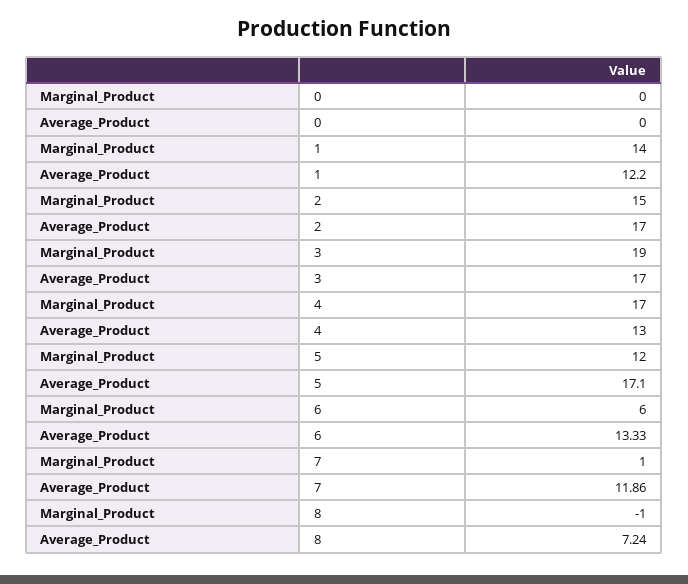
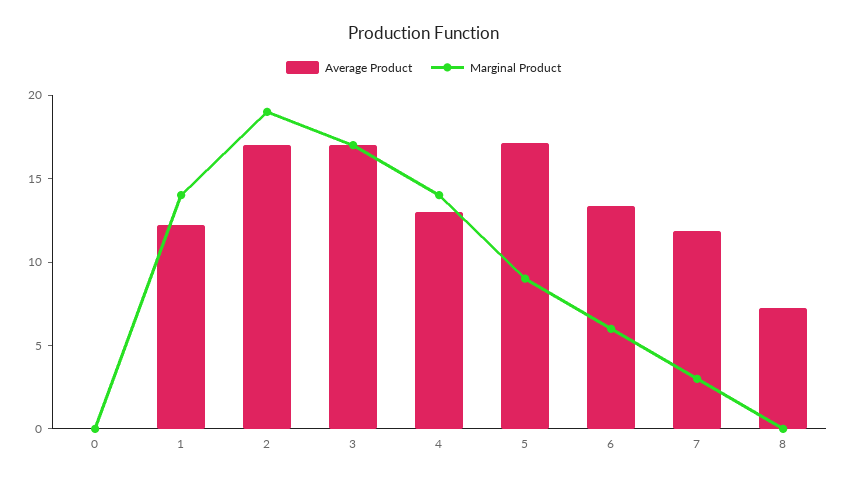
Marginal_Product, 2: 15 -> 19
Marginal_Product, 3: 19 -> 17
Marginal_Product, 4: 17 -> 14
Marginal_Product, 5: 12 -> 9
Marginal_Product, 7: 1 -> 3
Marginal_Product, 8: -1 -> 0

